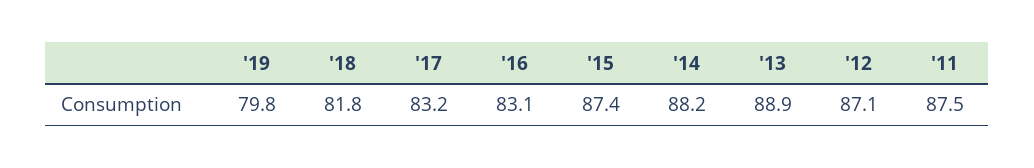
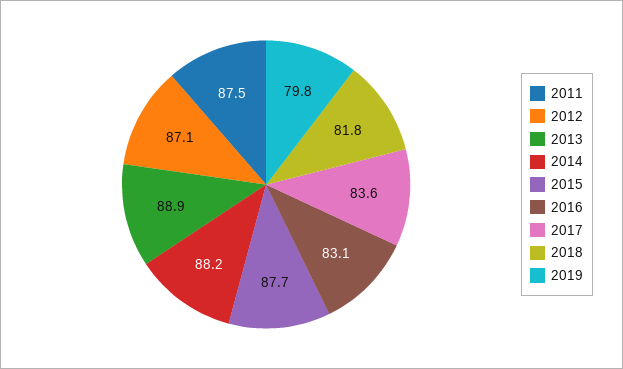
'17: 83.2 -> 83.6
'15: 87.4 -> 87.7

